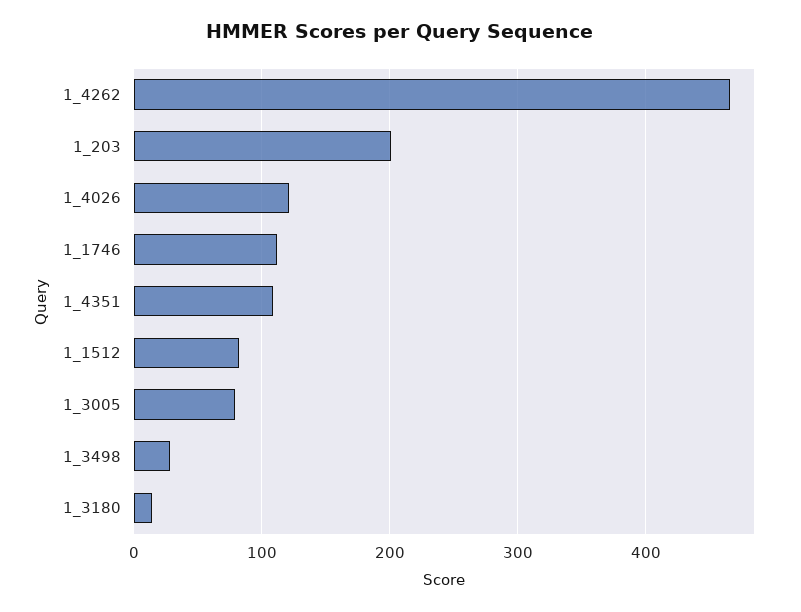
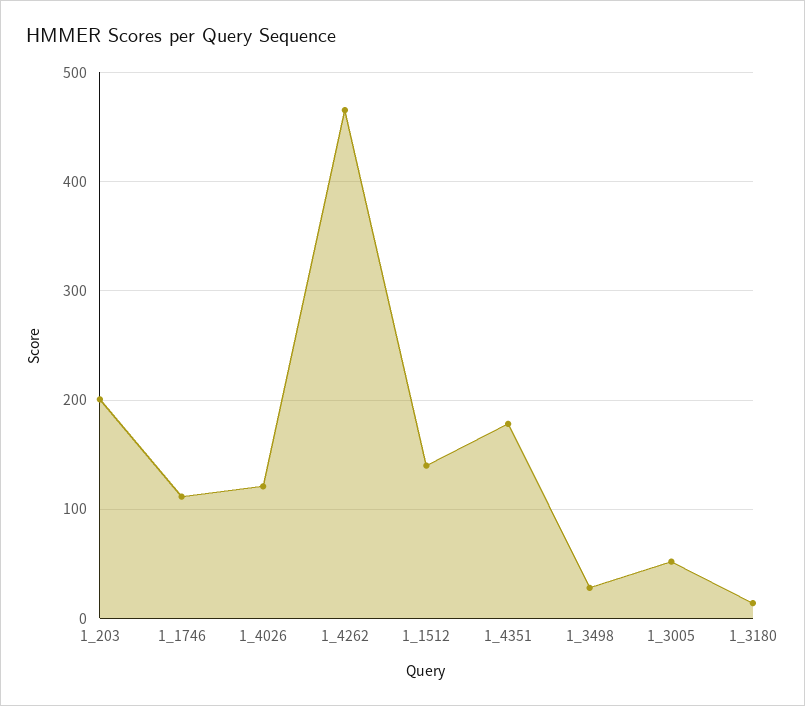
1_4351: 110 -> 180
1_1512: 80 -> 140
1_3005: 80 -> 50

